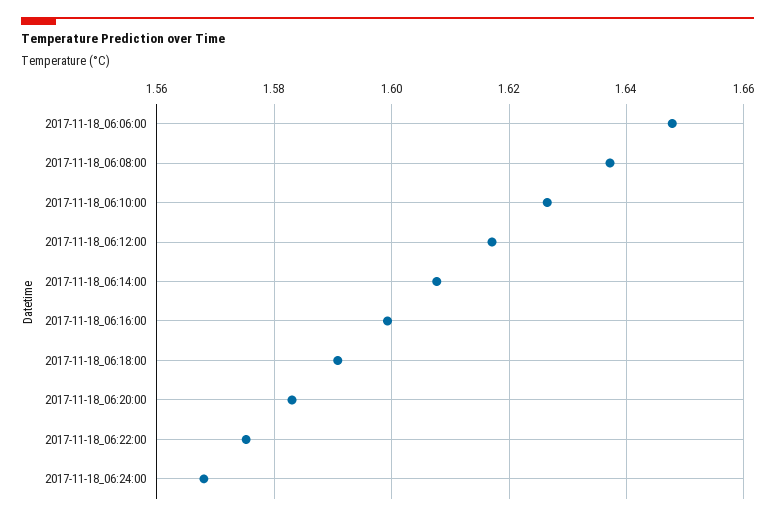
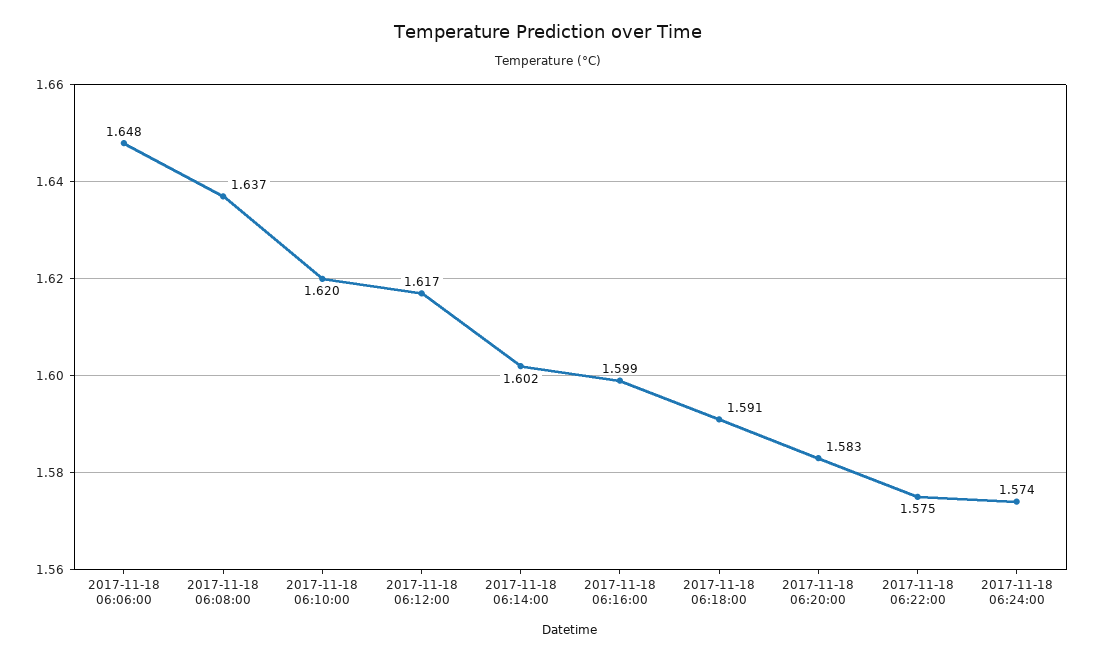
2017-11-18_06:10:00: 1.626 -> 1.62
2017-11-18_06:14:00: 1.608 -> 1.602
2017-11-18_06:24:00: 1.568 -> 1.574

